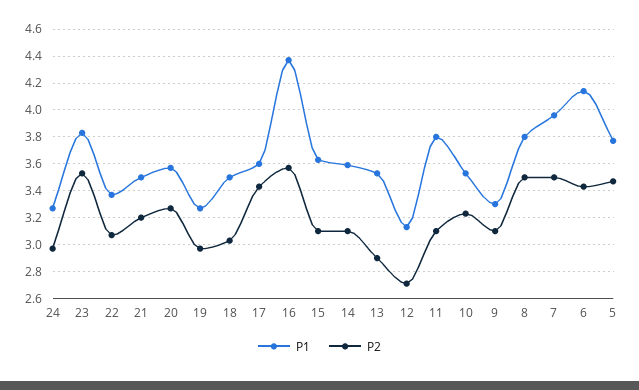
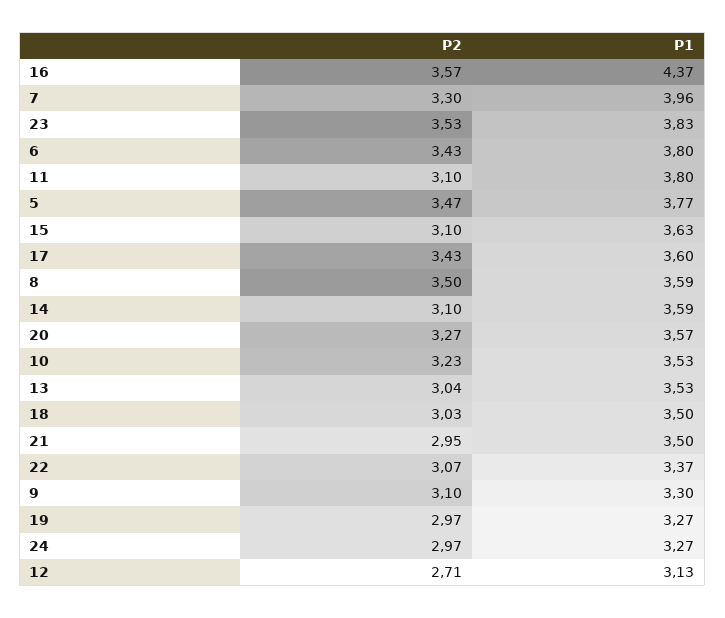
P2, 21: 3.2 -> 2.95
P2, 13: 2.9 -> 3.04
P1, 8: 3.8 -> 3.59
P2, 7: 3.5 -> 3.3
P1, 6: 4.15 -> 3.8

